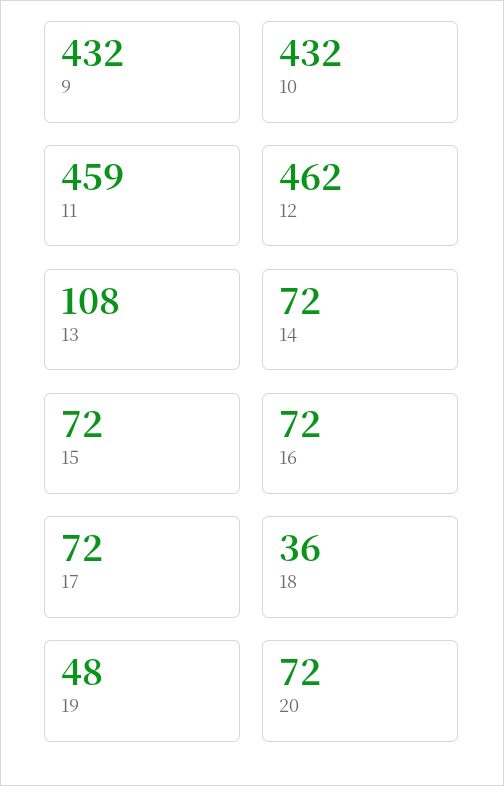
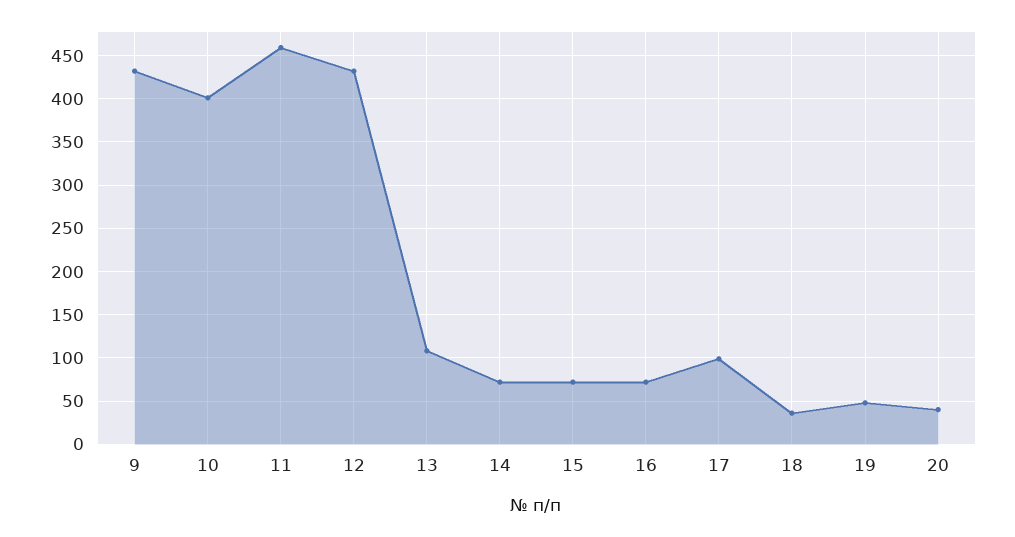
10: 432 -> 400
12: 462 -> 430
17: 72 -> 100
20: 72 -> 40

